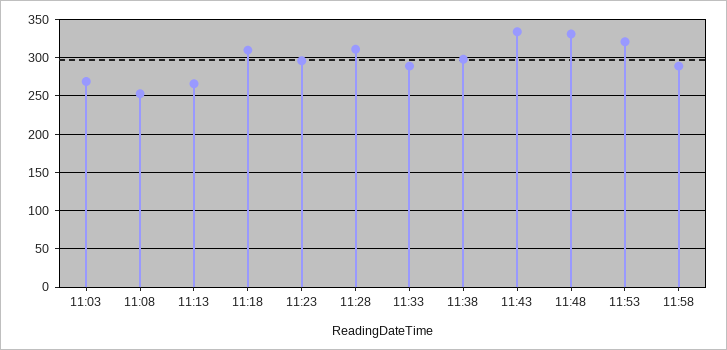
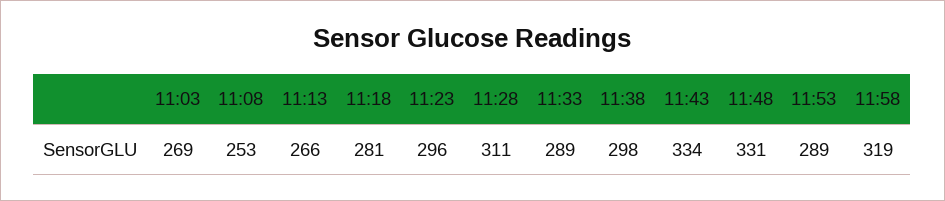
11:18: 310 -> 281
11:53: 320 -> 289
11:58: 290 -> 319

